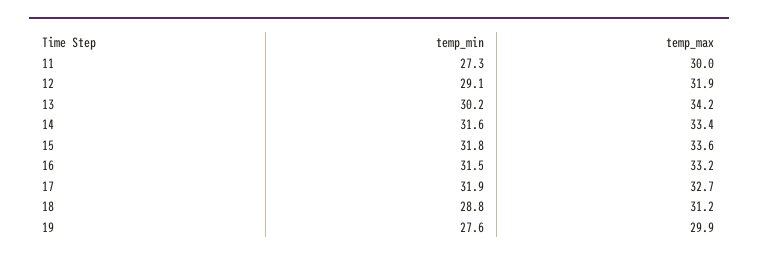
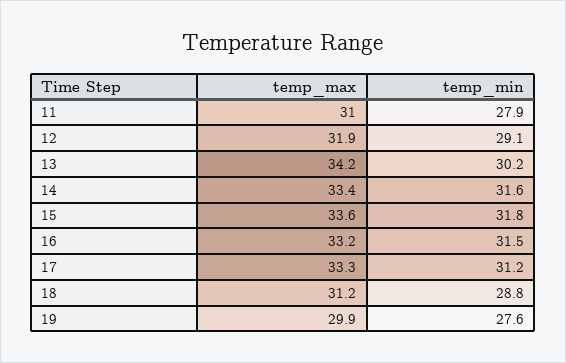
temp_min, 11: 27.3 -> 27.9
temp_max, 11: 30 -> 31
temp_min, 17: 31.9 -> 31.2
temp_max, 17: 32.7 -> 33.3

